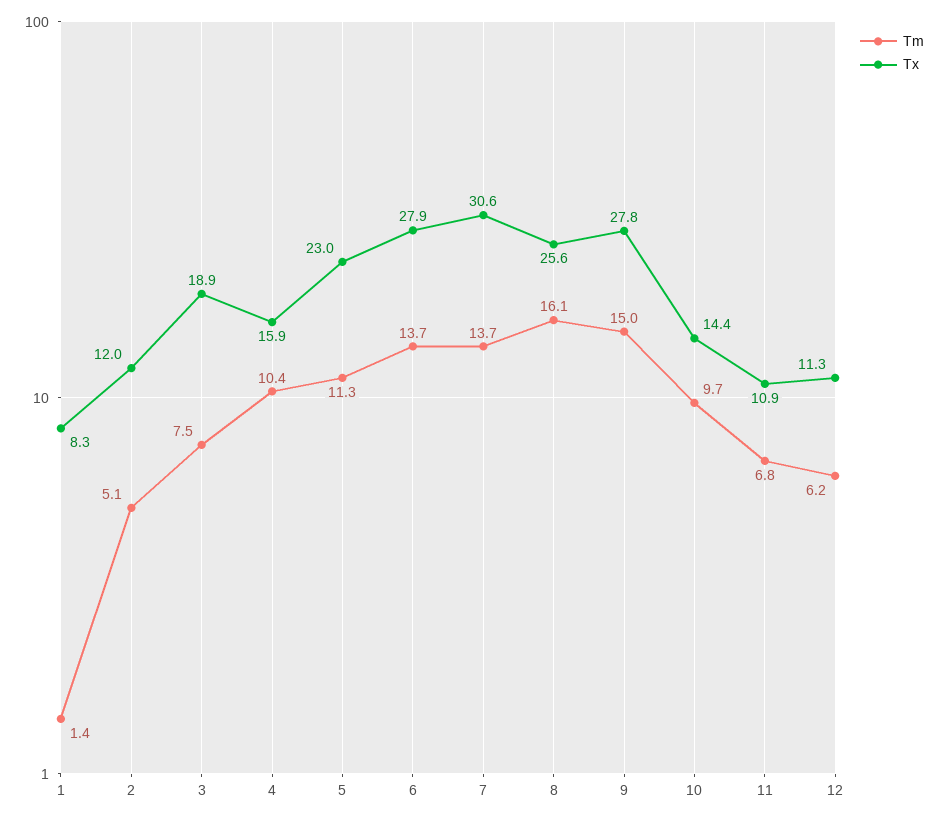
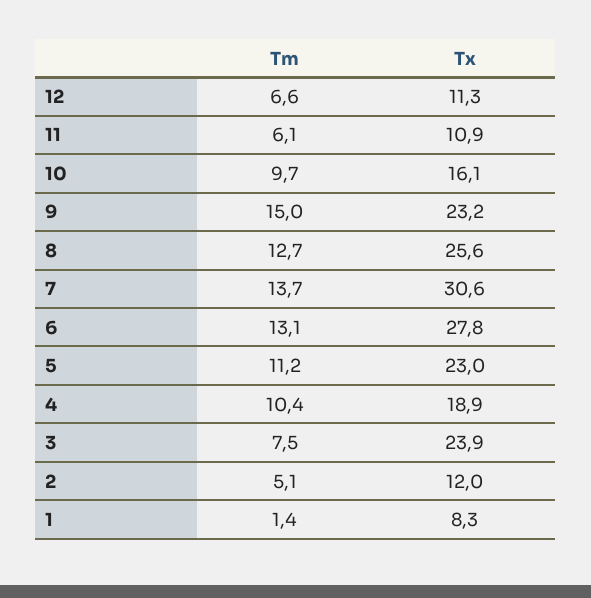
Tx, 3: 18.9 -> 23.9
Tx, 4: 15.9 -> 18.9
Tm, 5: 11.3 -> 11.2
Tm, 6: 13.7 -> 13.1
Tx, 6: 27.9 -> 27.8
Tm, 8: 16.1 -> 12.7
Tx, 9: 27.8 -> 23.2
Tx, 10: 14.4 -> 16.1
Tm, 11: 6.8 -> 6.1
Tm, 12: 6.2 -> 6.6

